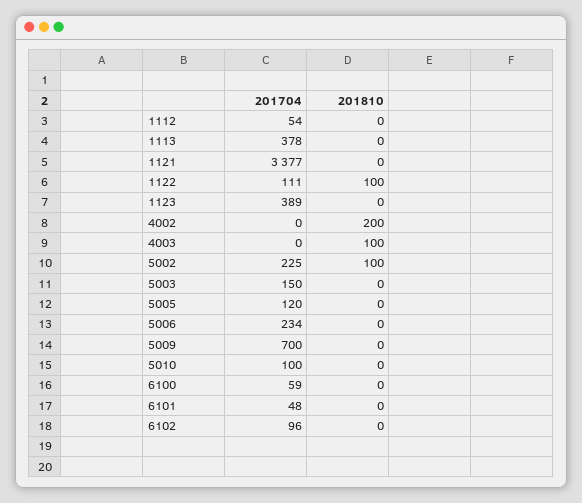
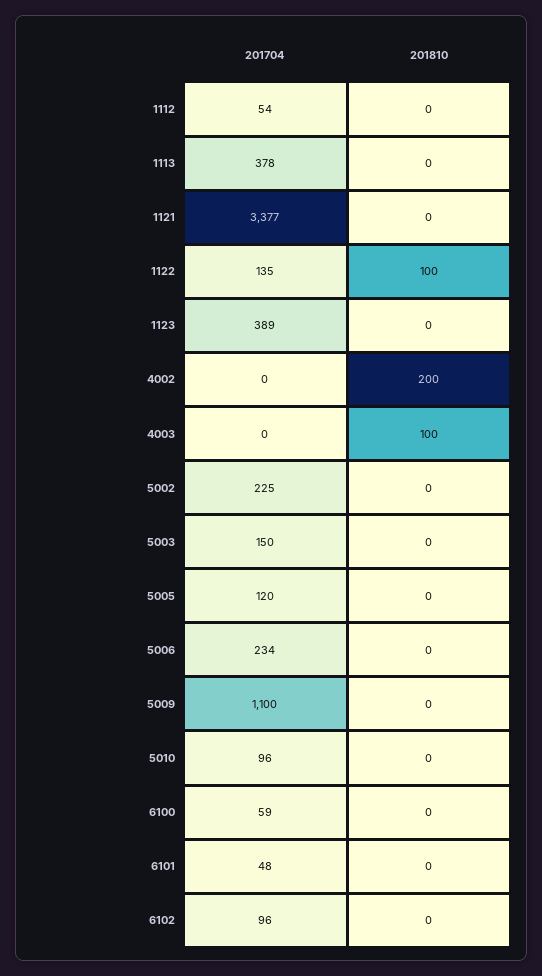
201704, 1122: 111 -> 135
201810, 5002: 100 -> 0
201704, 5009: 700 -> 1100
201704, 5010: 100 -> 96

